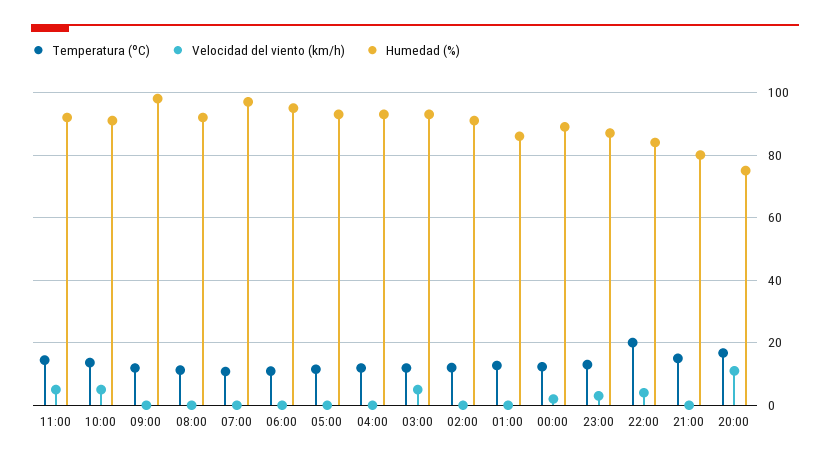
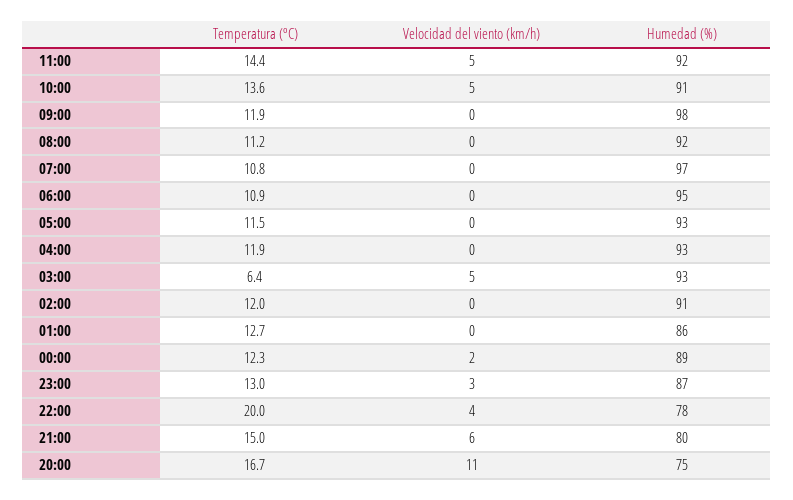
Temperatura (ºC), 03:00: 12 -> 6.4
Humedad (%), 22:00: 84 -> 78
Velocidad del viento (km/h), 21:00: 0 -> 6

